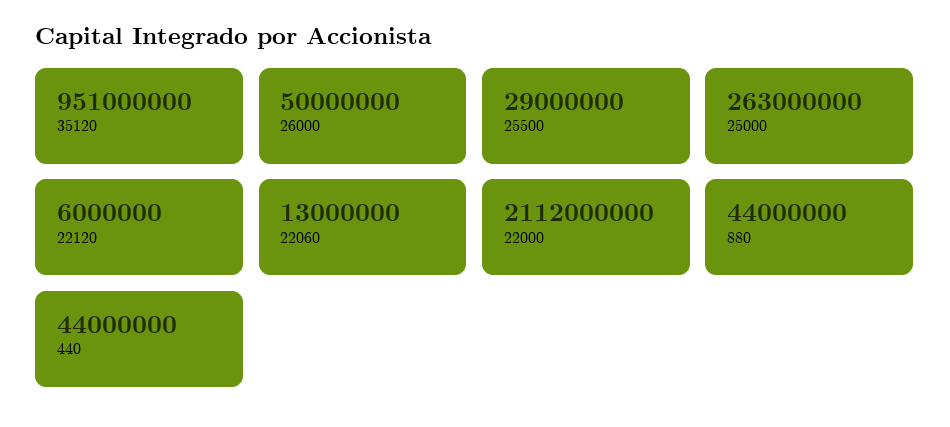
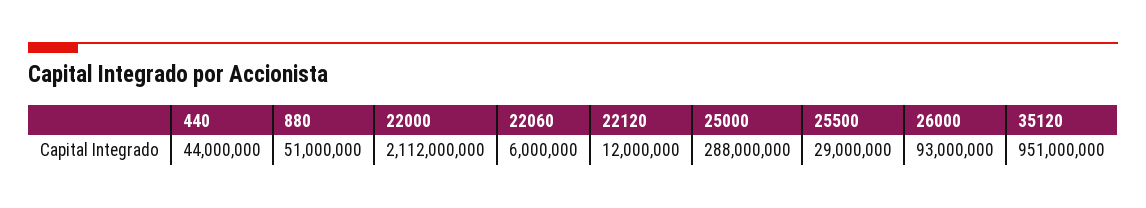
26000: 50000000 -> 93000000
25000: 263000000 -> 288000000
22120: 6000000 -> 12000000
22060: 13000000 -> 6000000
880: 44000000 -> 51000000

